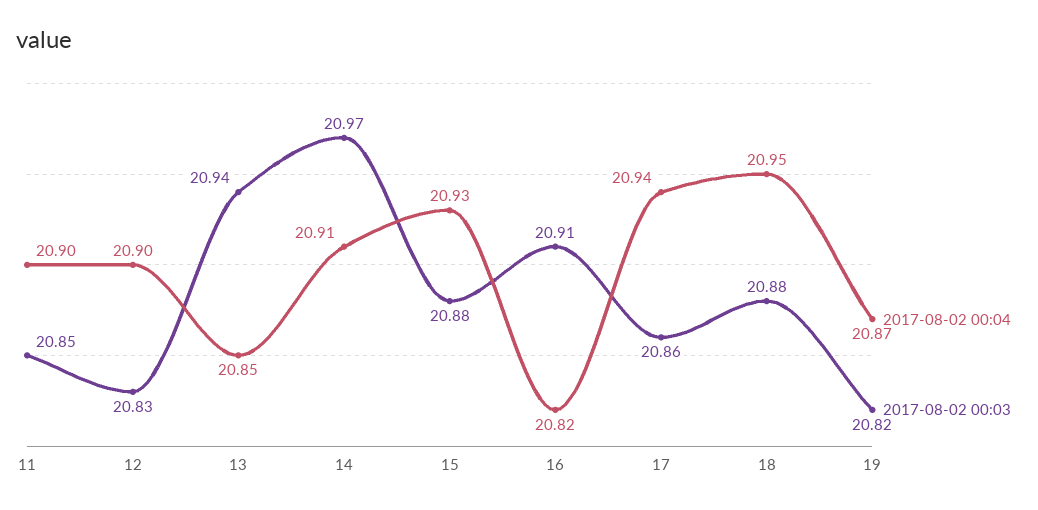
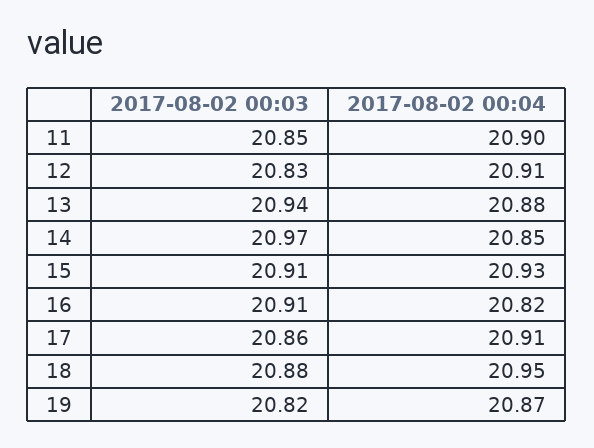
2017-08-02 00:04, 12: 20.9 -> 20.91
2017-08-02 00:04, 13: 20.85 -> 20.88
2017-08-02 00:04, 14: 20.91 -> 20.85
2017-08-02 00:03, 15: 20.88 -> 20.91
2017-08-02 00:04, 17: 20.94 -> 20.91

